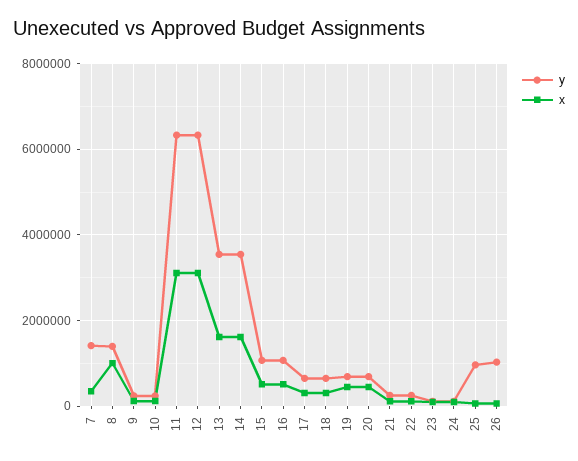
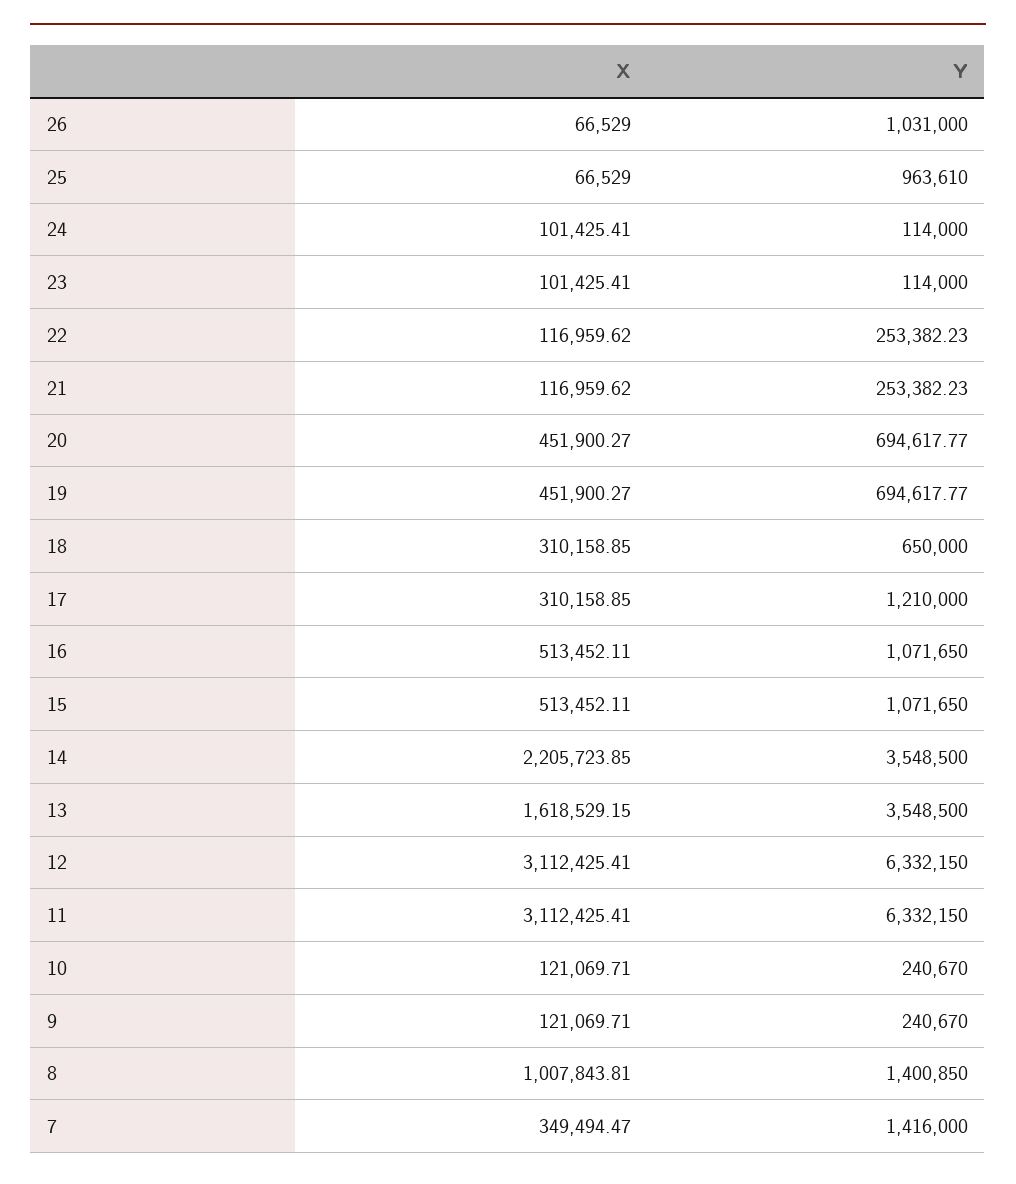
x, 14: 1600000 -> 2205723.85
y, 17: 600000 -> 1210000

